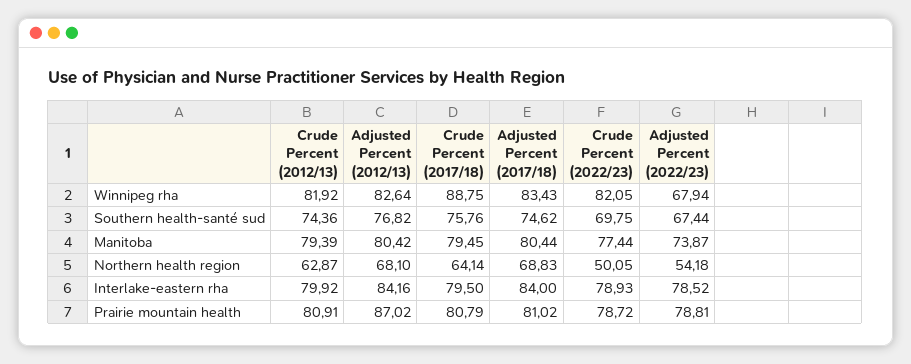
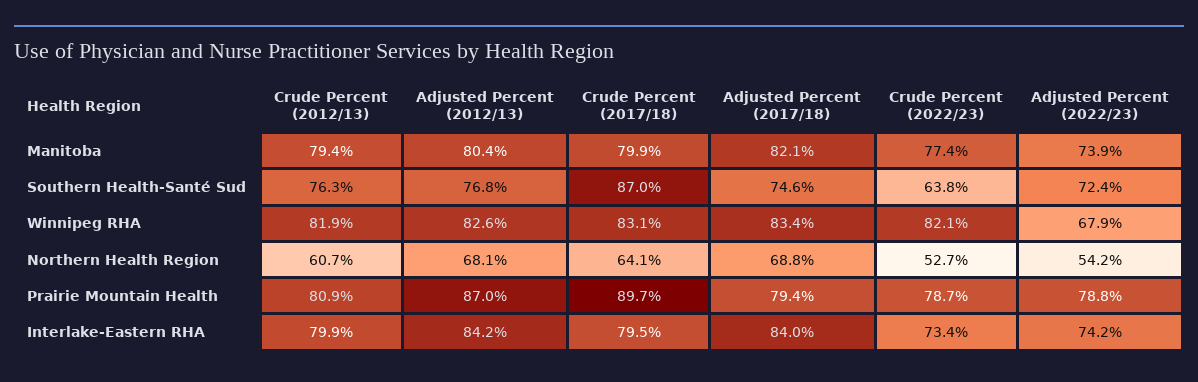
Crude Percent (2017/18), Winnipeg rha: 88.75 -> 83.1
Crude Percent (2012/13), Southern health-santé sud: 74.36 -> 76.3
Crude Percent (2017/18), Southern health-santé sud: 75.76 -> 87
Crude Percent (2022/23), Southern health-santé sud: 69.75 -> 63.8
Adjusted Percent (2022/23), Southern health-santé sud: 67.44 -> 72.4
Crude Percent (2017/18), Manitoba: 79.45 -> 79.9
Adjusted Percent (2017/18), Manitoba: 80.44 -> 82.1
Crude Percent (2012/13), Northern health region: 62.87 -> 60.7
Crude Percent (2022/23), Northern health region: 50.05 -> 52.7
Crude Percent (2022/23), Interlake-eastern rha: 78.93 -> 73.4
Adjusted Percent (2022/23), Interlake-eastern rha: 78.52 -> 74.2
Crude Percent (2017/18), Prairie mountain health: 80.79 -> 89.7
Adjusted Percent (2017/18), Prairie mountain health: 81.02 -> 79.4

